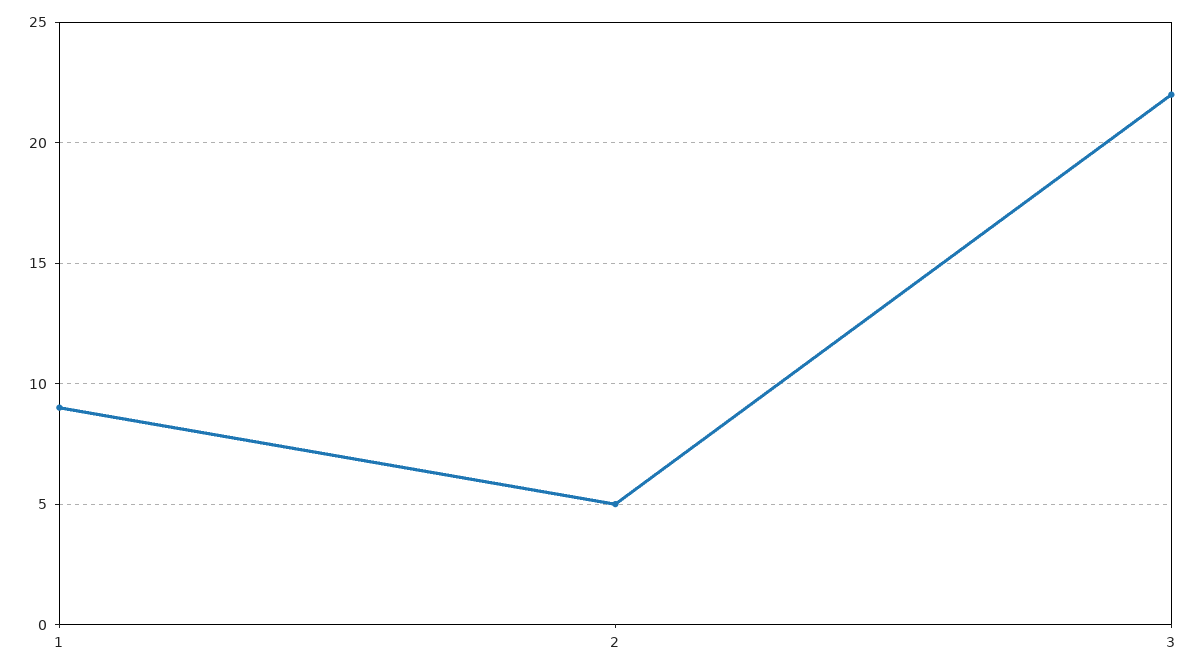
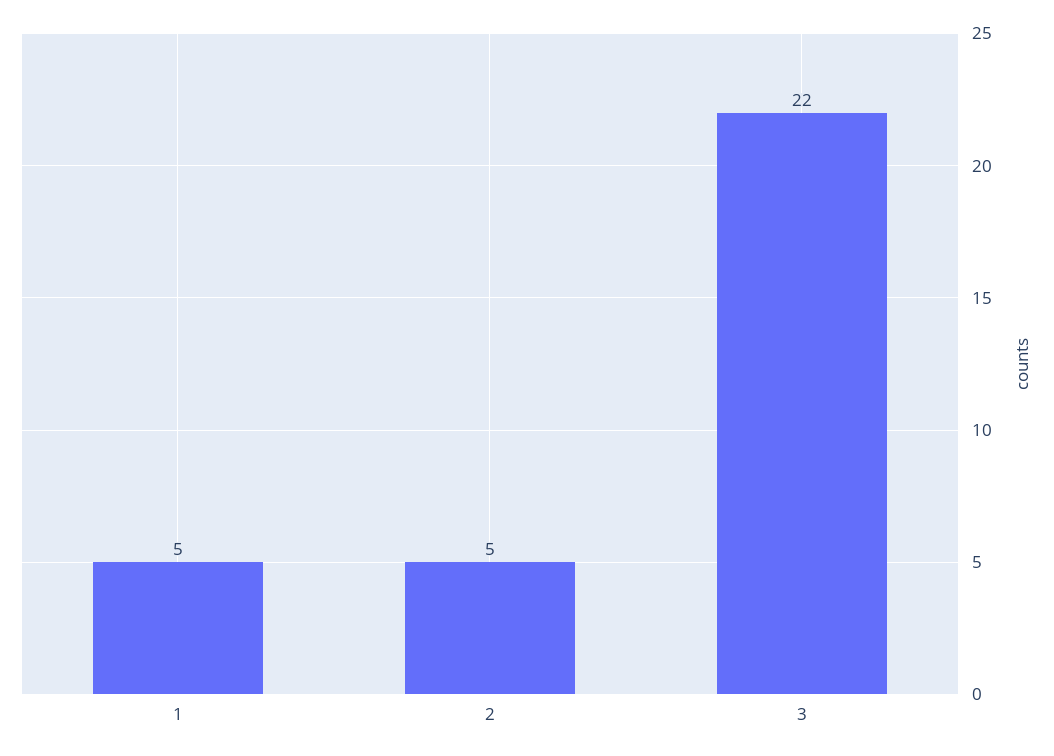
1: 9 -> 5

